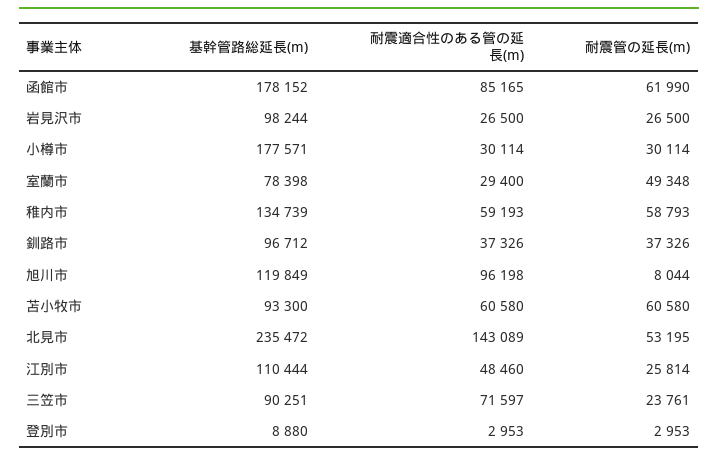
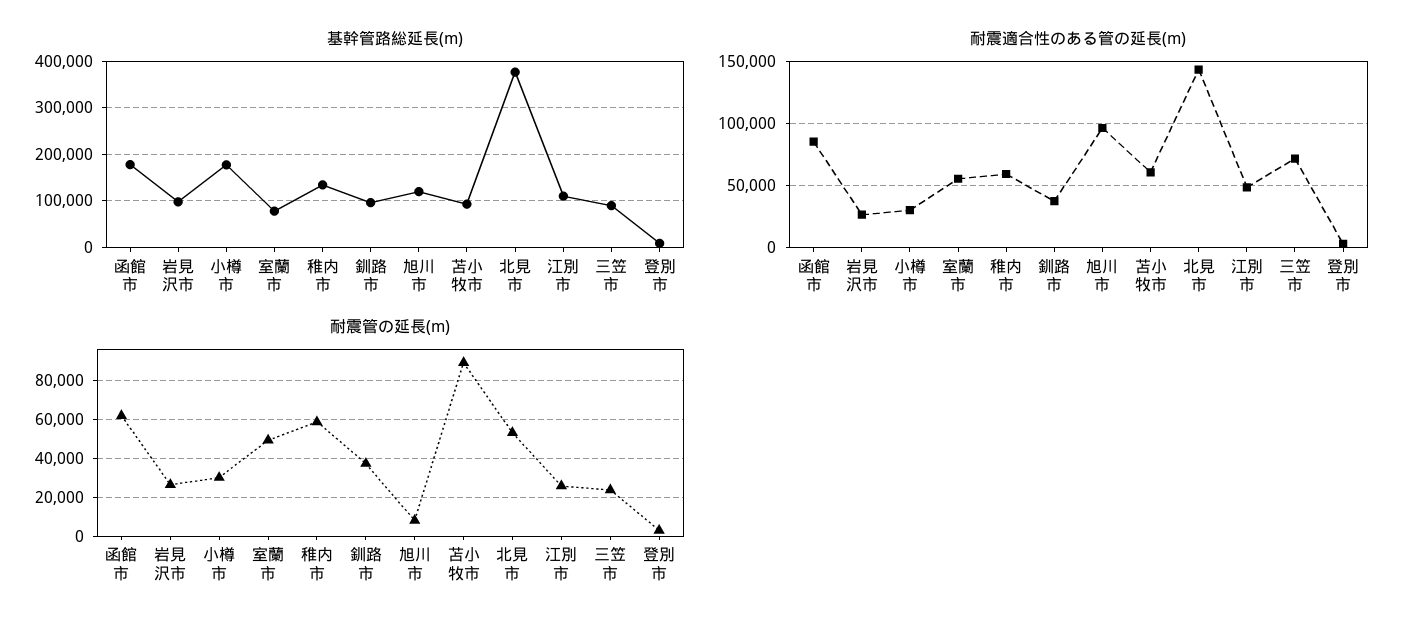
耐震適合性のある管の延長(m), 室蘭市: 29400 -> 55000
耐震管の延長(m), 苫小牧市: 60580 -> 90000
基幹管路総延長(m), 北見市: 235472 -> 380000

